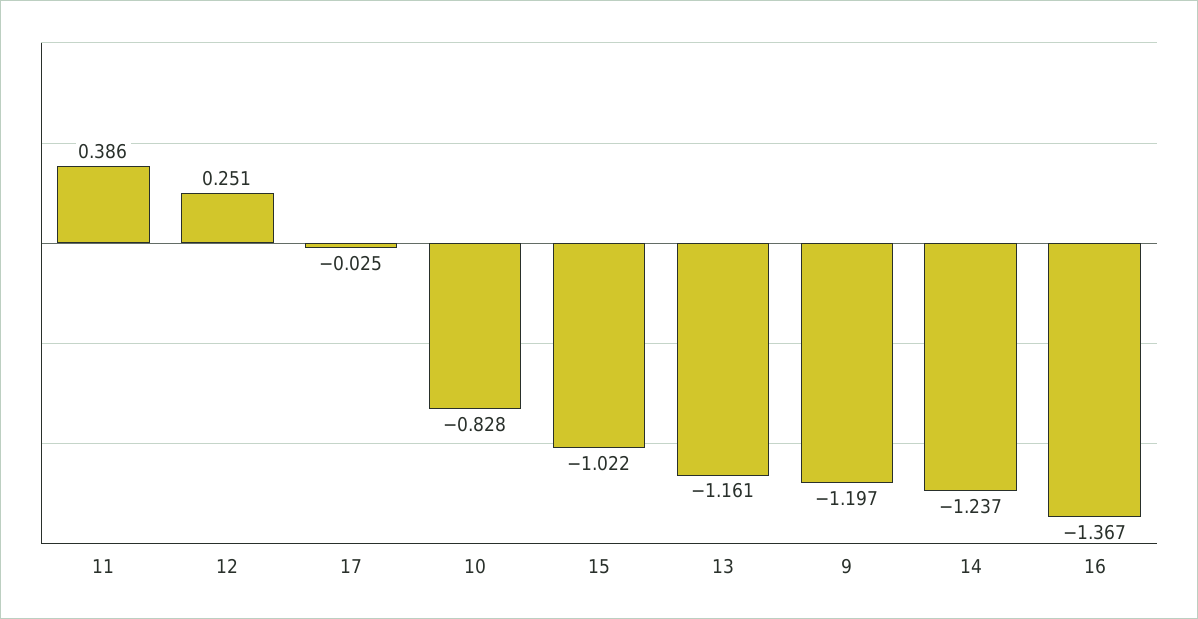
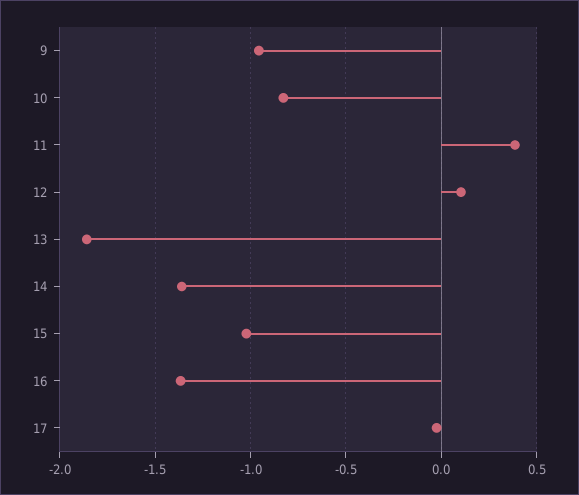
12: 0.251 -> 0.1
13: -1.161 -> -1.85
9: -1.197 -> -0.95
14: -1.237 -> -1.35

